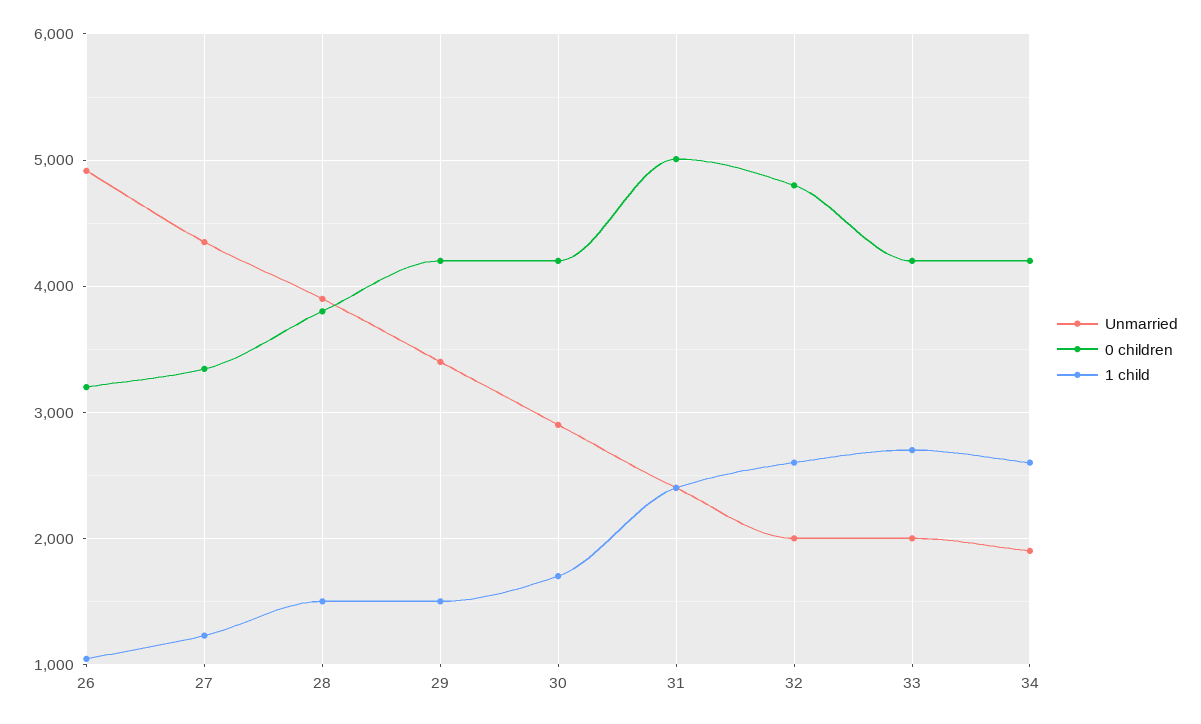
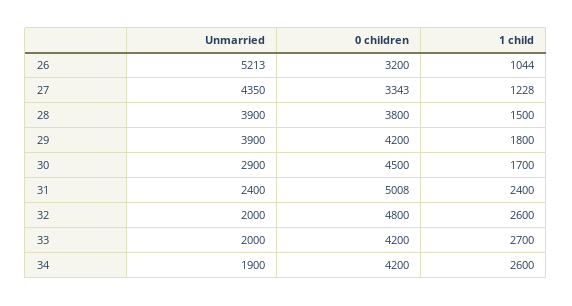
Unmarried, 26: 4900 -> 5213
Unmarried, 29: 3400 -> 3900
1 child, 29: 1500 -> 1800
0 children, 30: 4200 -> 4500

